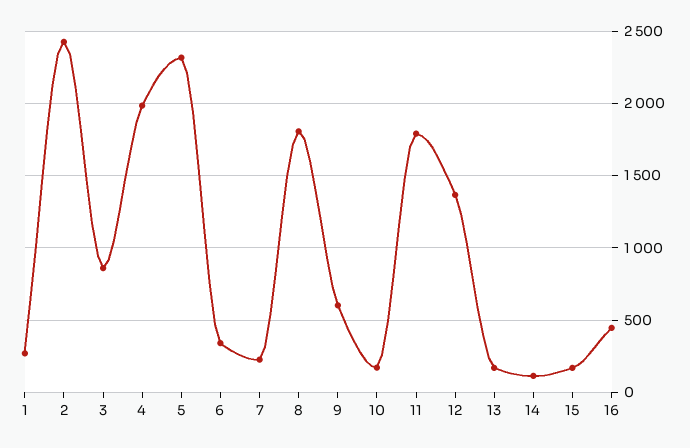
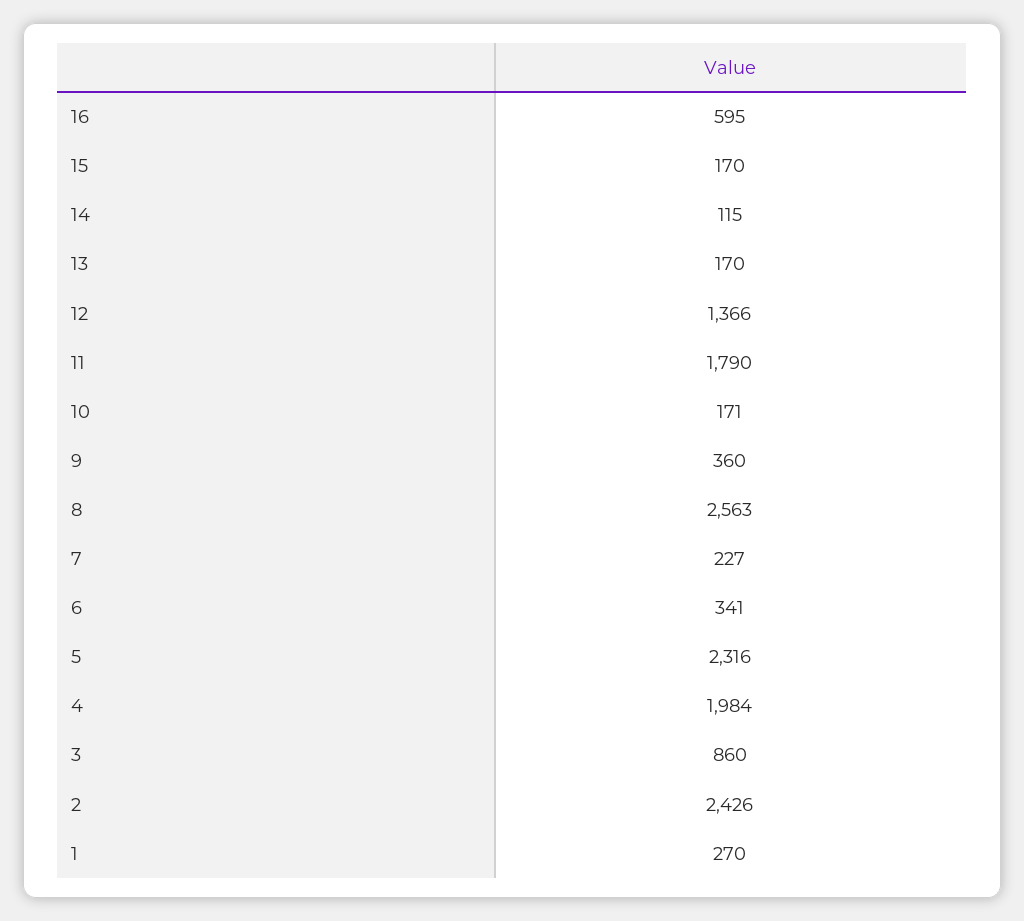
8: 1800 -> 2563
9: 600 -> 360
16: 450 -> 595

